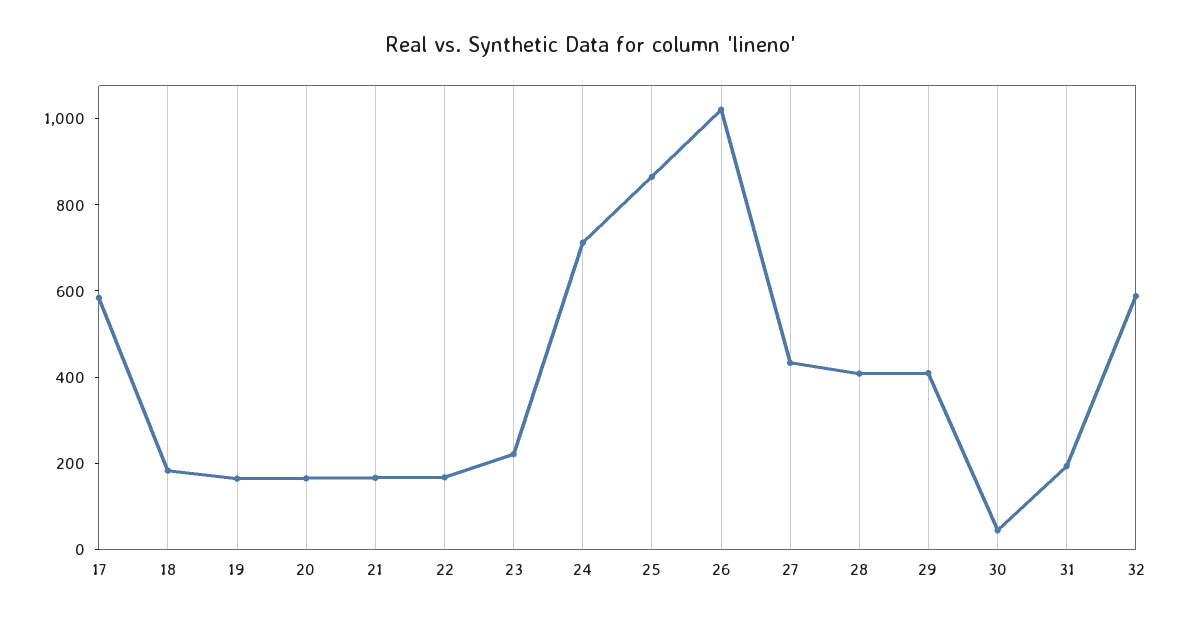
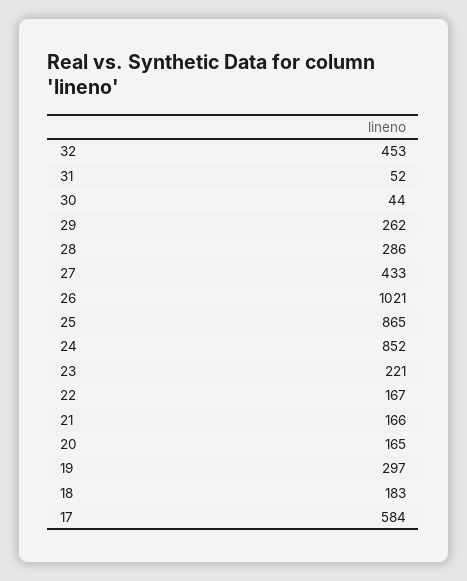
19: 150 -> 297
24: 700 -> 852
28: 400 -> 286
29: 400 -> 262
31: 200 -> 52
32: 600 -> 453

